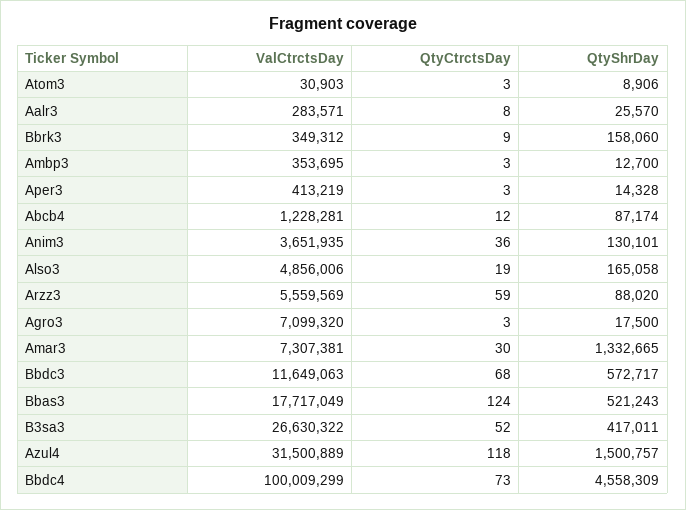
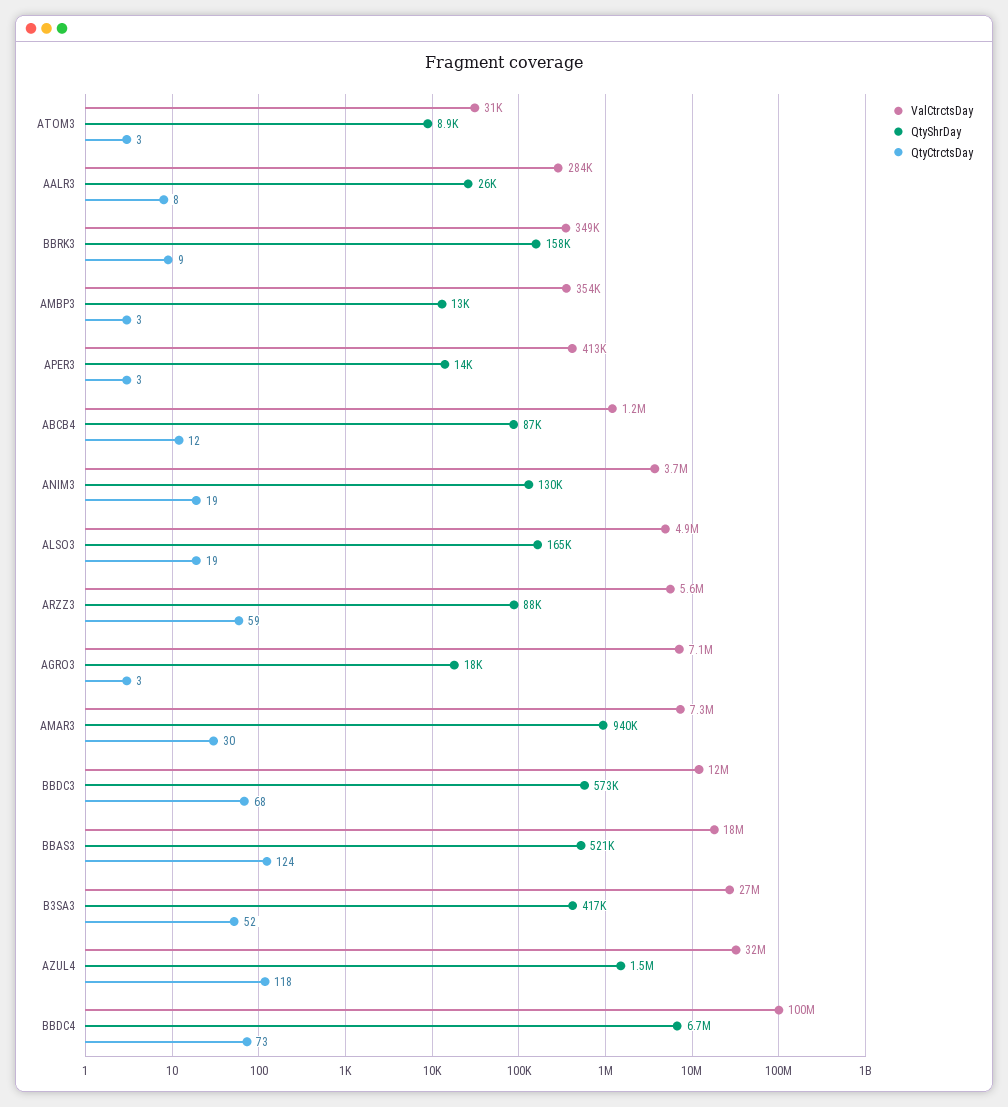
QtyCtrctsDay, Anim3: 36 -> 19
QtyShrDay, Amar3: 1332665 -> 940000
QtyShrDay, Bbdc4: 4558309 -> 6700000

